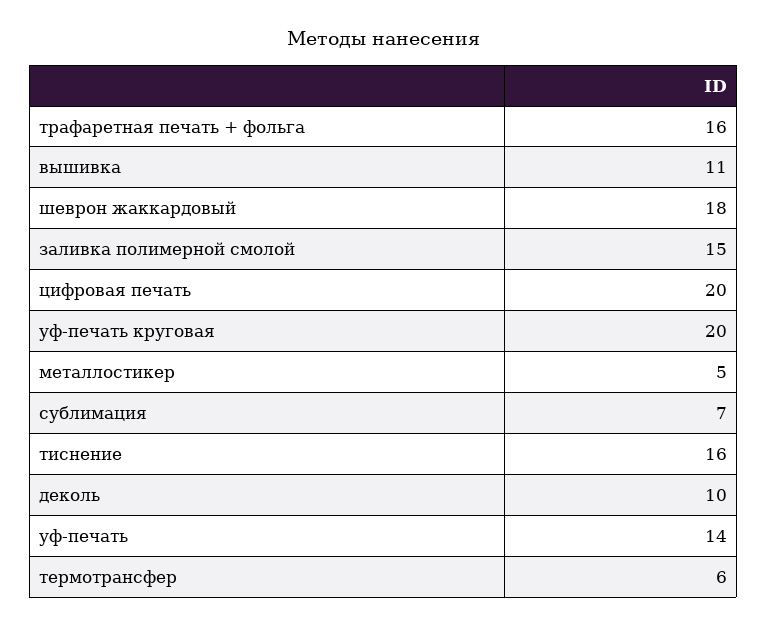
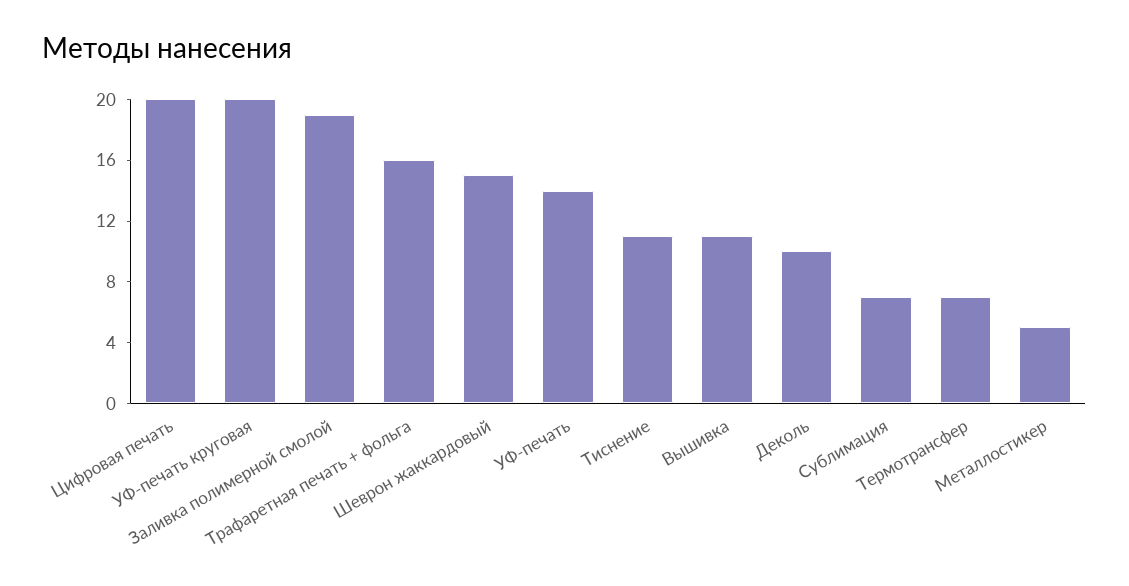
шеврон жаккардовый: 18 -> 15
заливка полимерной смолой: 15 -> 19
тиснение: 16 -> 11
термотрансфер: 6 -> 7

